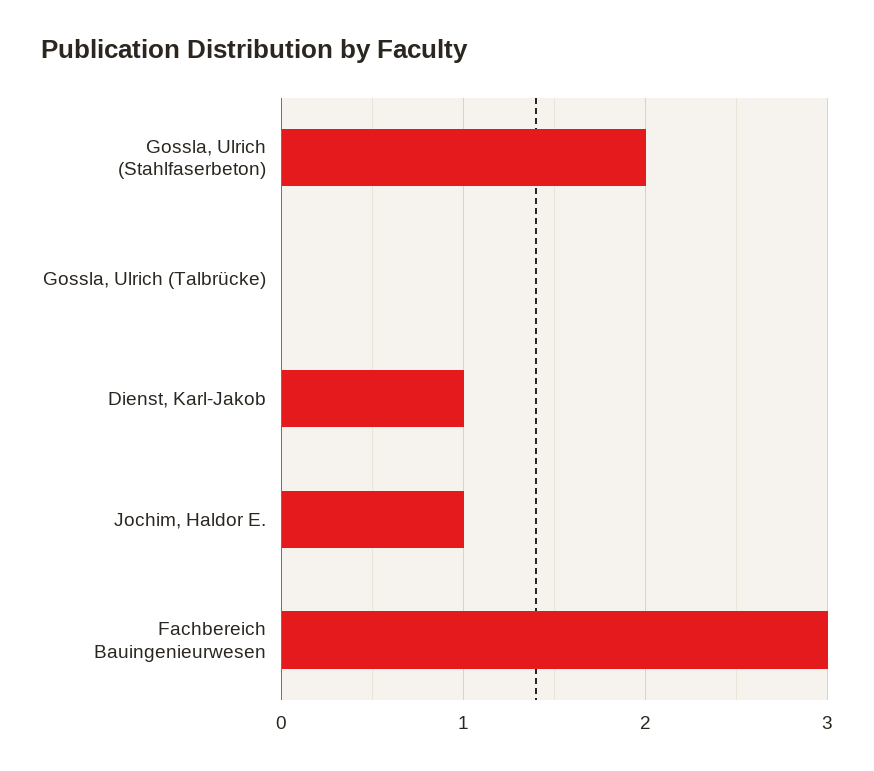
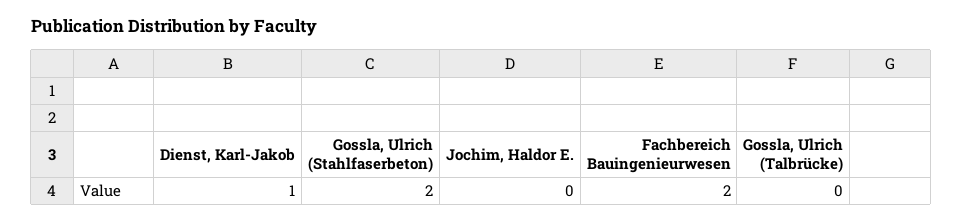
Jochim, Haldor E.: 1 -> 0
Fachbereich Bauingenieurwesen: 3 -> 2

